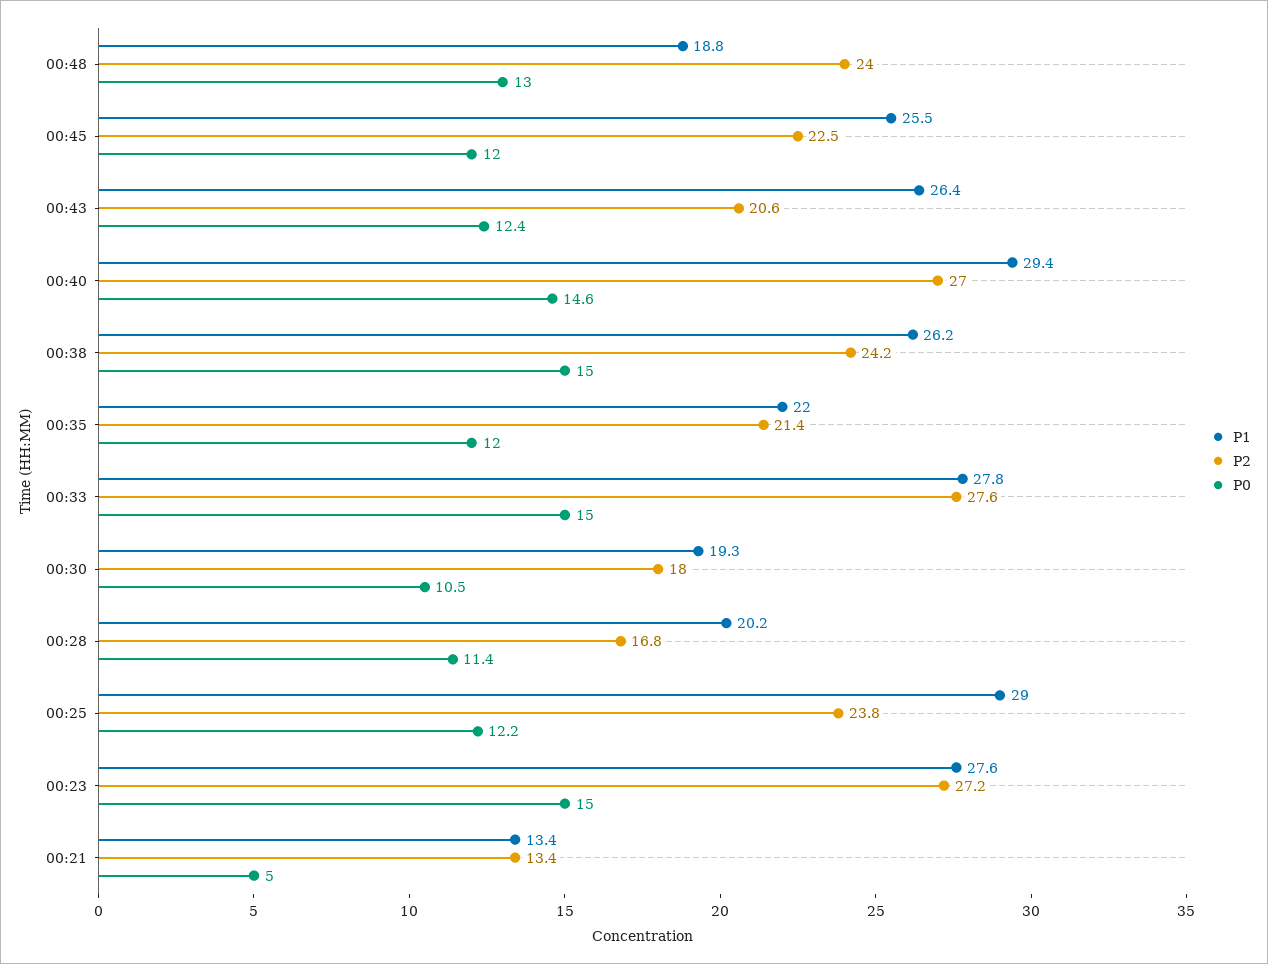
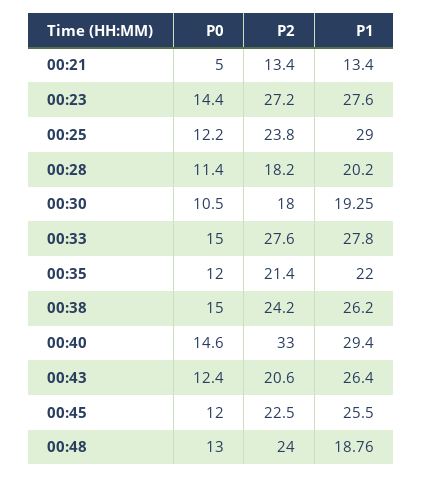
P2, 00:40: 27 -> 33
P2, 00:28: 16.8 -> 18.2
P0, 00:23: 15 -> 14.4

